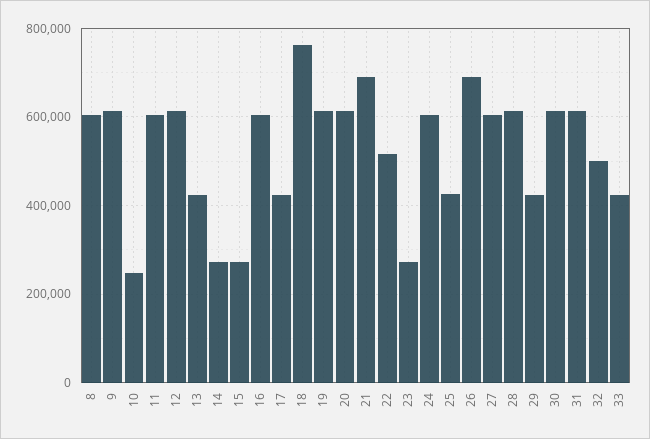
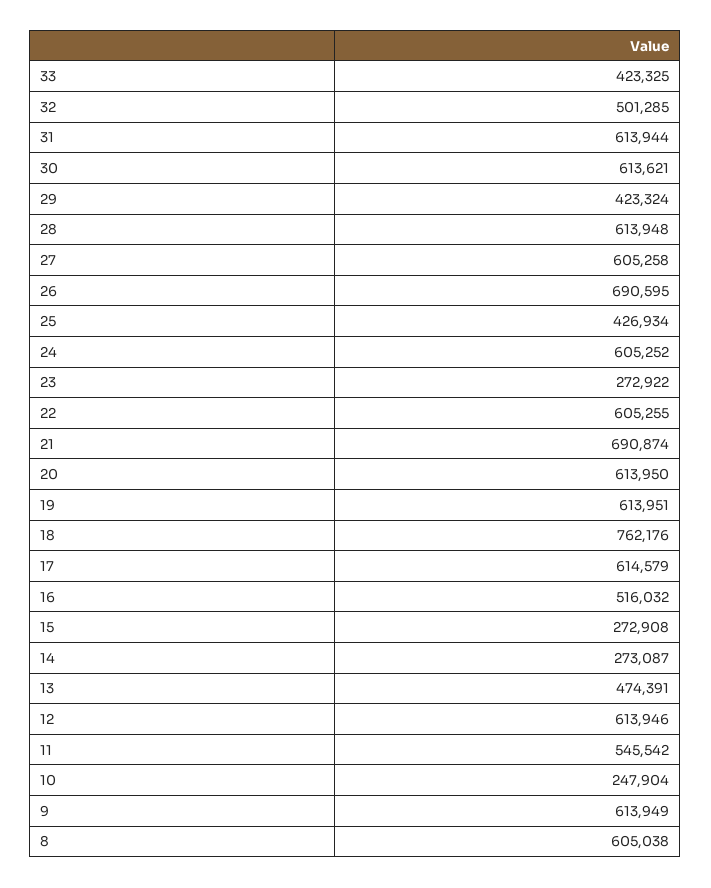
11: 600000 -> 545542
13: 420000 -> 474391
16: 600000 -> 516032
17: 420000 -> 614579
22: 520000 -> 605255

